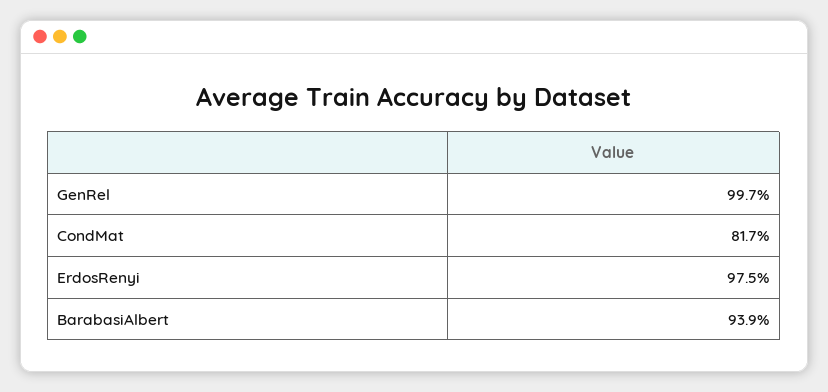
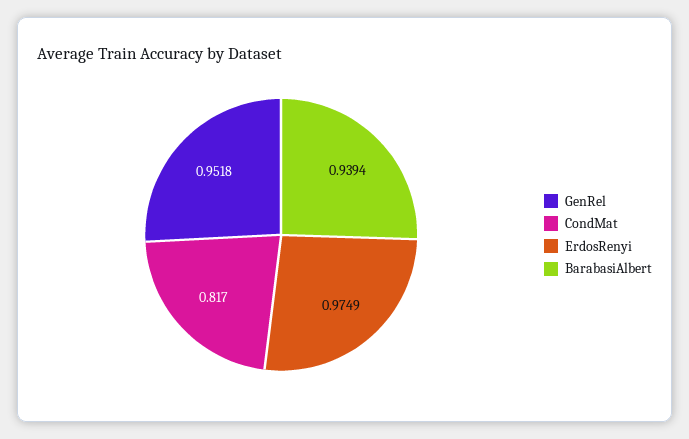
GenRel: 0.997 -> 0.9518

